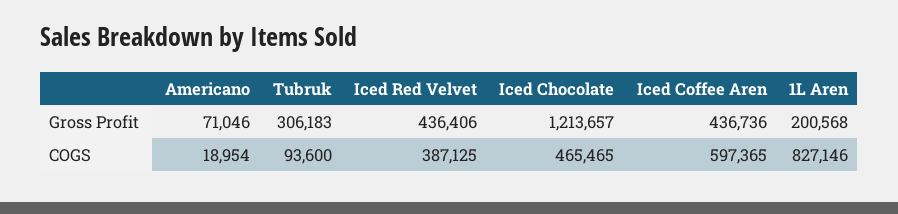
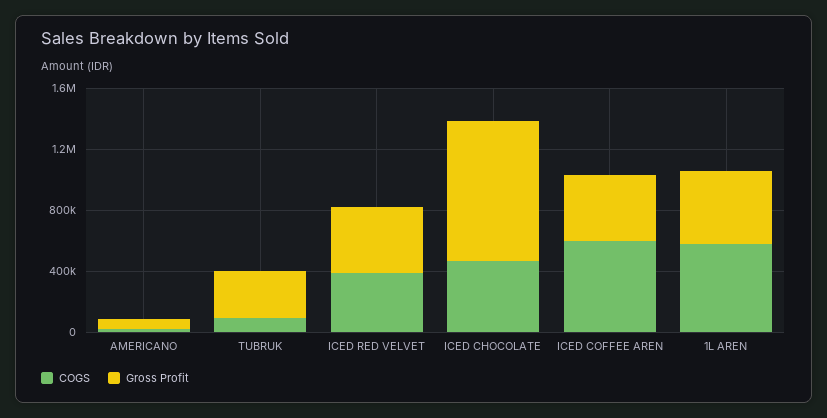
Gross Profit, Iced Chocolate: 1213657 -> 900000
Gross Profit, 1L Aren: 200568 -> 500000
COGS, 1L Aren: 827146 -> 600000

